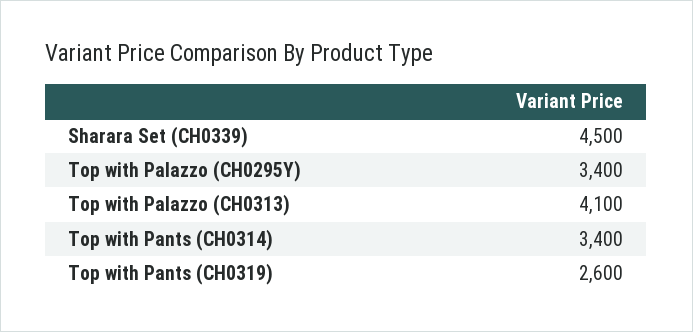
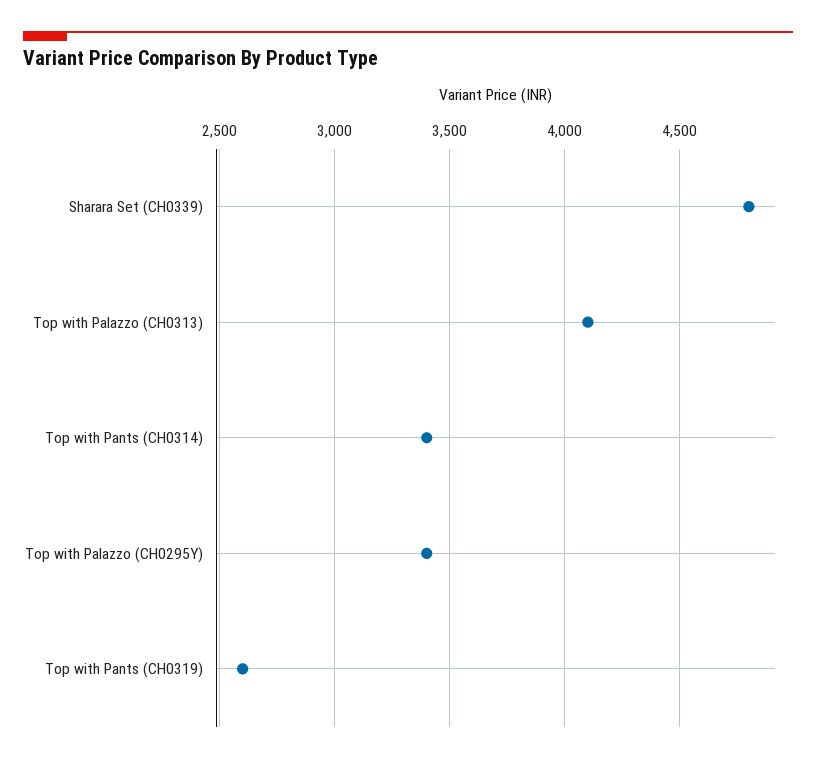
Sharara Set (CH0339): 4500 -> 4800

